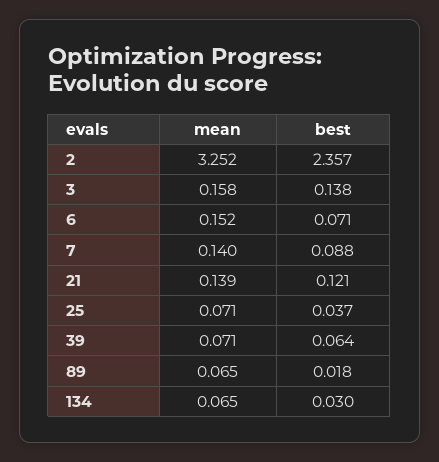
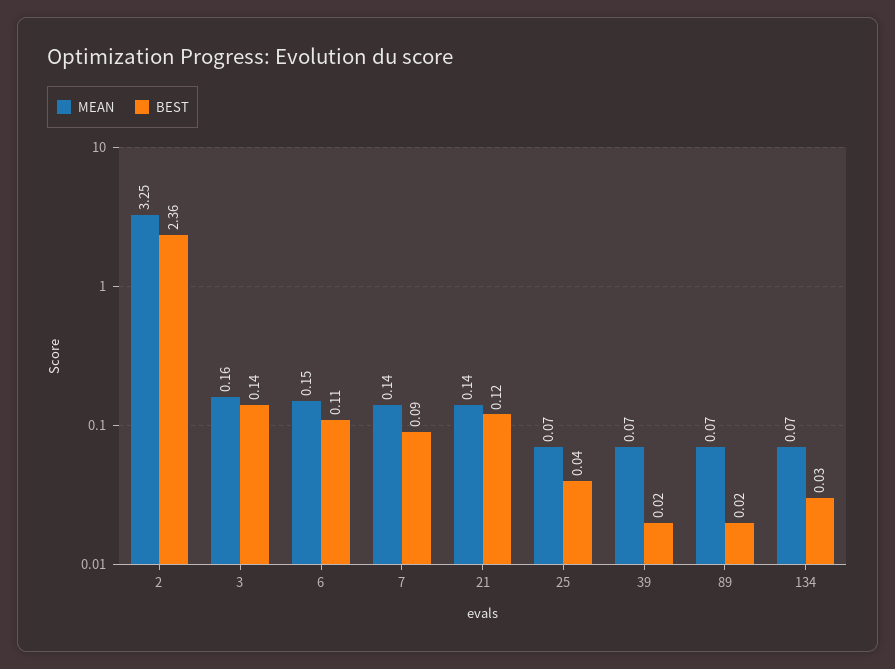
best, 6: 0.071 -> 0.11
best, 39: 0.064 -> 0.02

